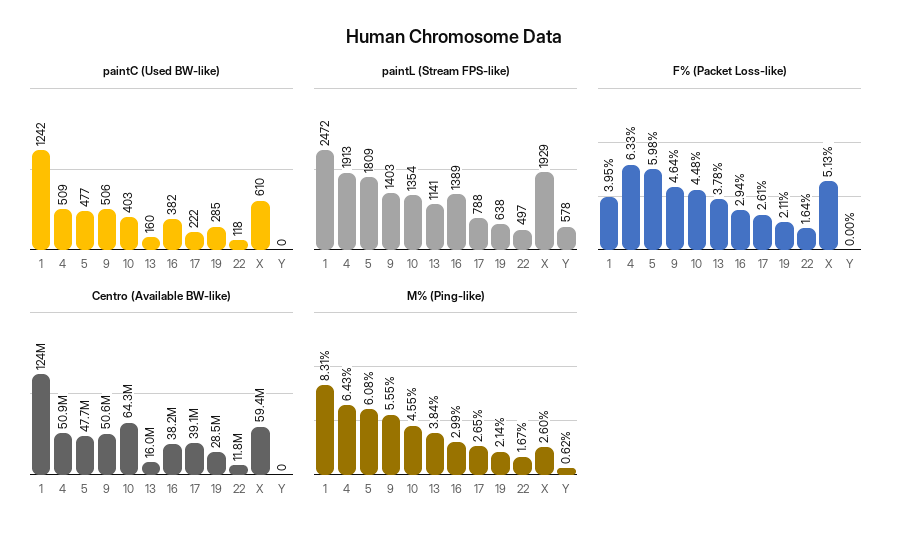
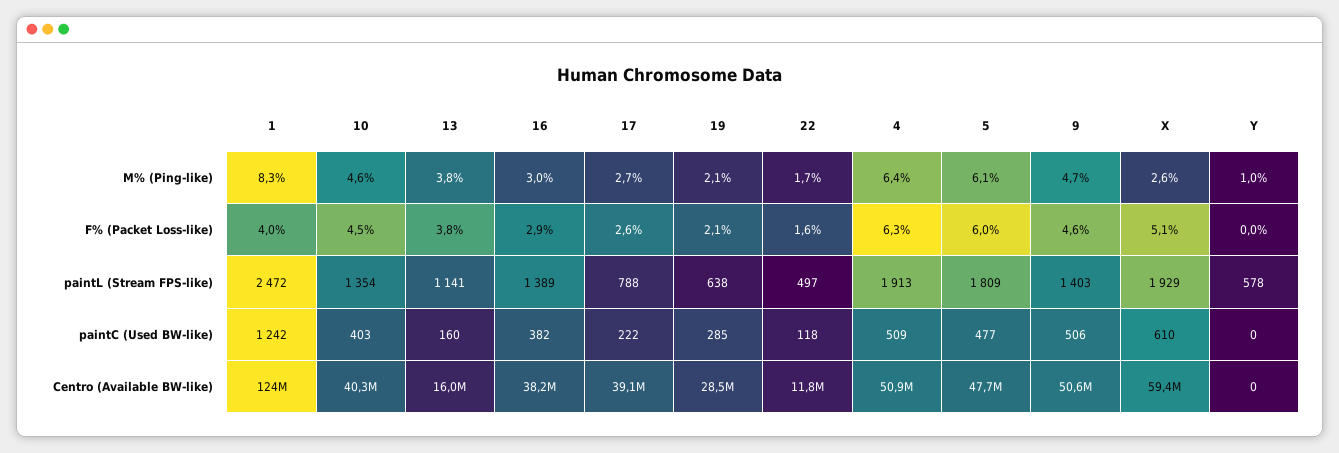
Centro (Available BW-like), 10: 64300000 -> 40300000
M% (Ping-like), 9: 5.55 -> 4.7
M% (Ping-like), Y: 0.62 -> 1

